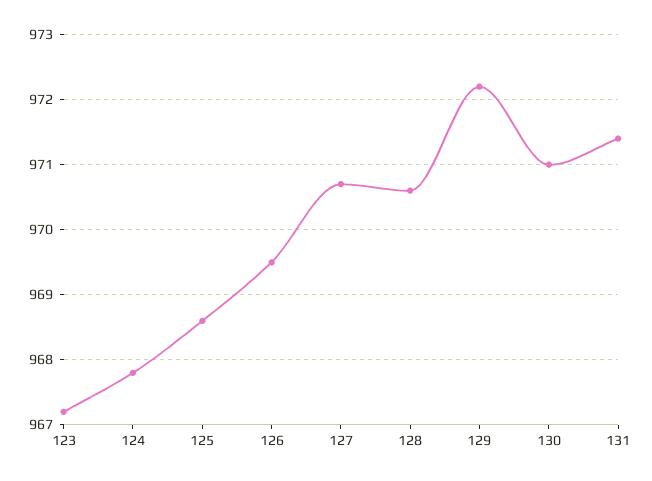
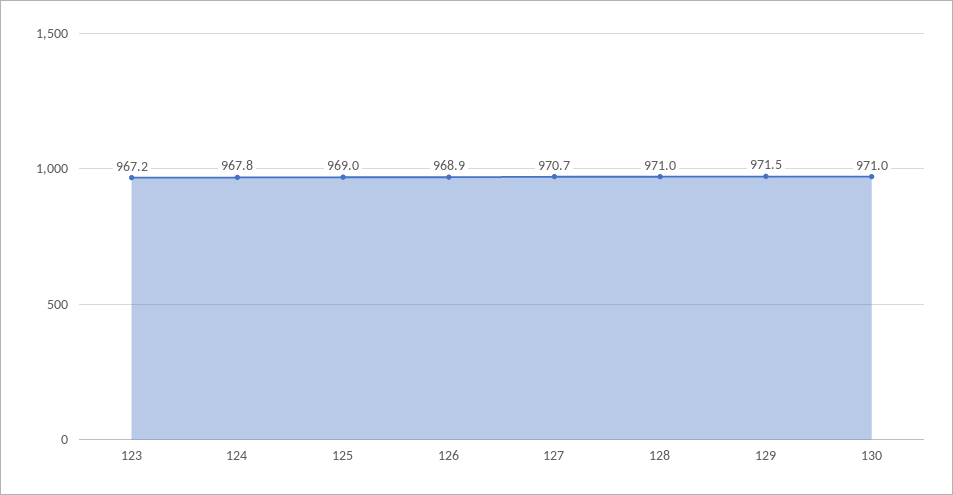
125: 968.6 -> 969
126: 969.5 -> 968.9
128: 970.6 -> 971
129: 972.2 -> 971.5
131: 971.4 -> none

